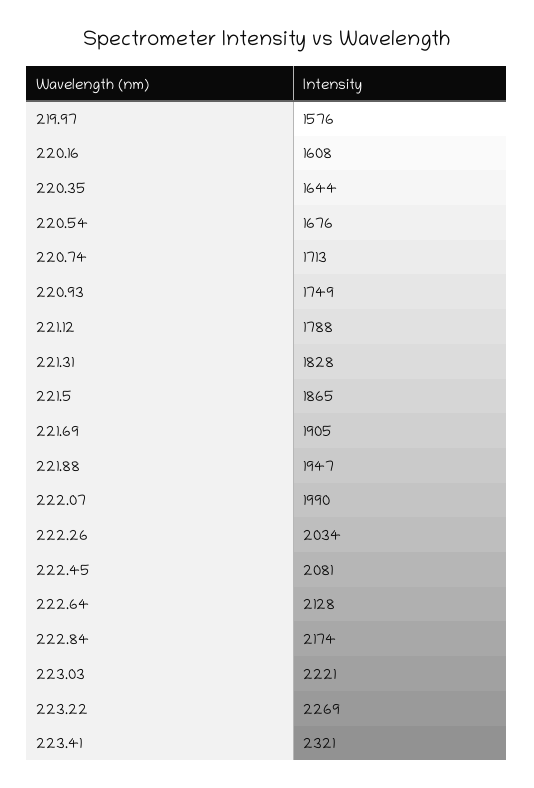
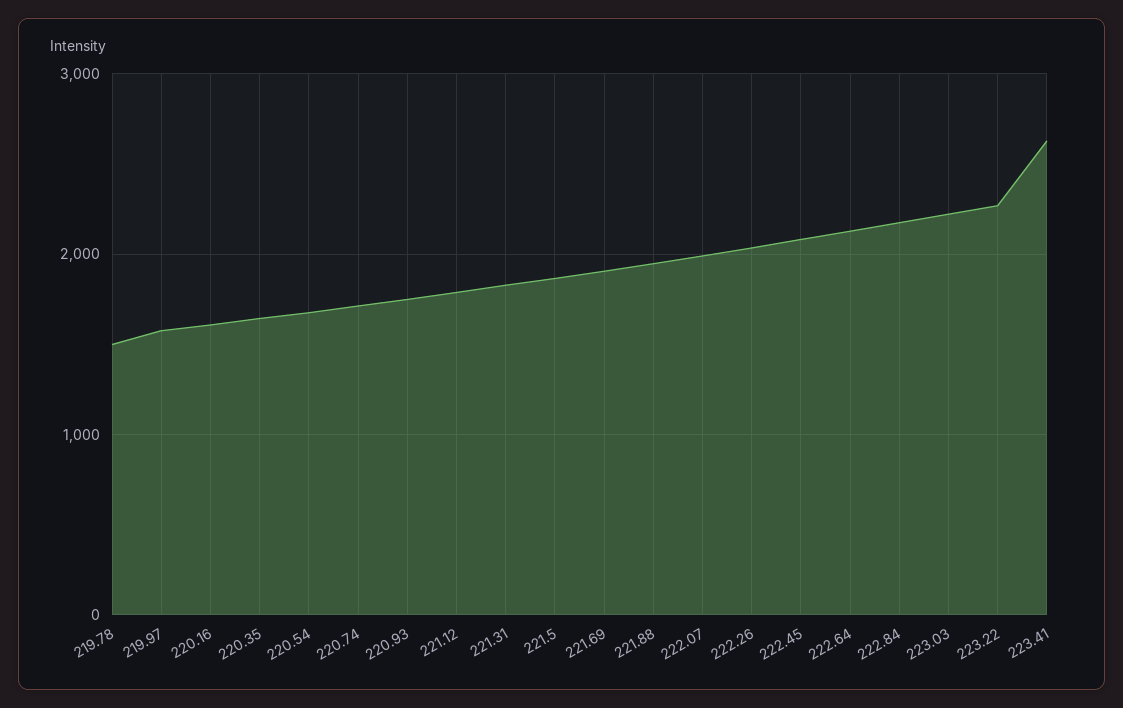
223.41: 2321 -> 2600
219.78: none -> 1500

